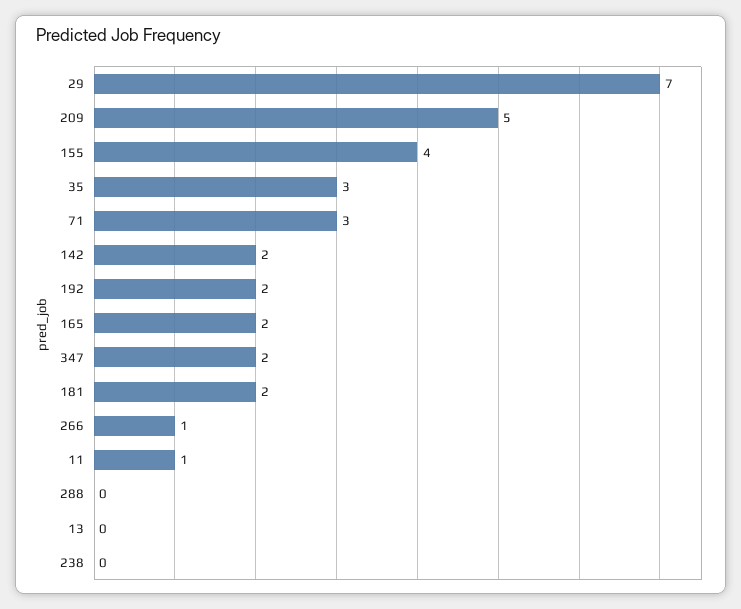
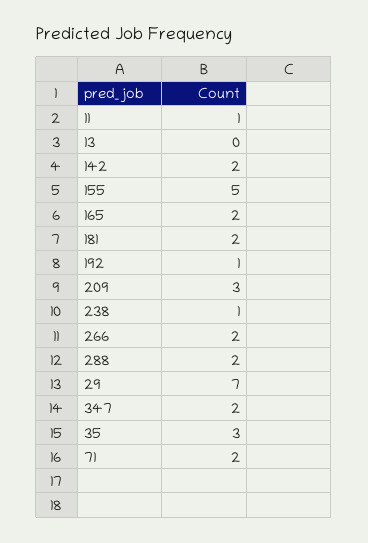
209: 5 -> 3
155: 4 -> 5
71: 3 -> 2
192: 2 -> 1
266: 1 -> 2
288: 0 -> 2
238: 0 -> 1

